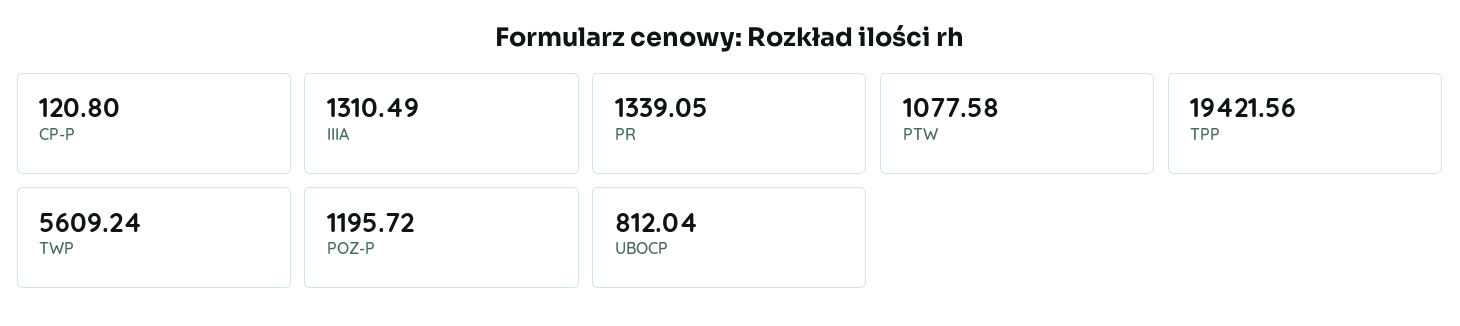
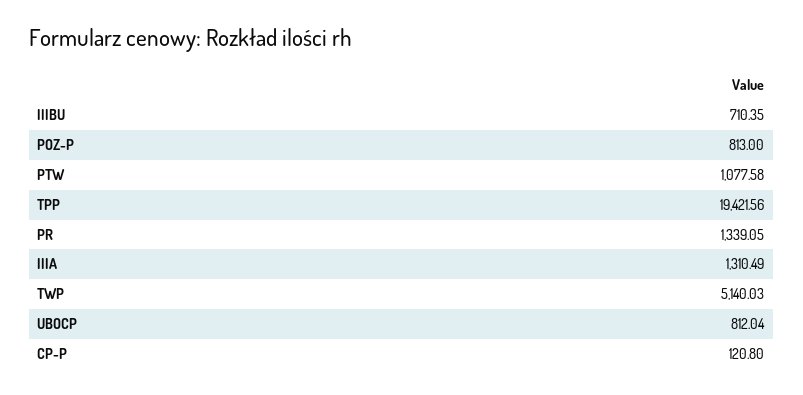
TWP: 5609.24 -> 5140.03
POZ-P: 1195.72 -> 813
IIIBU: none -> 710.35

